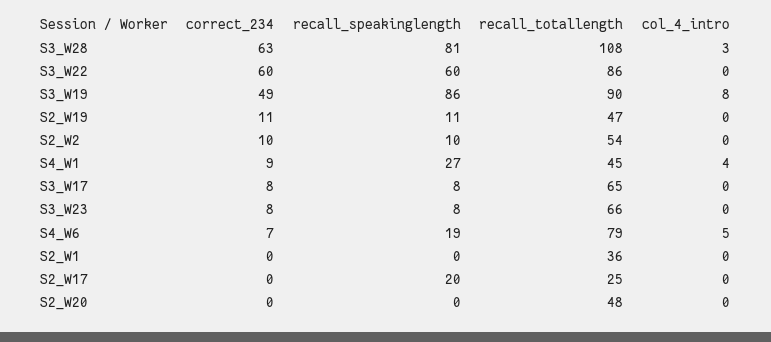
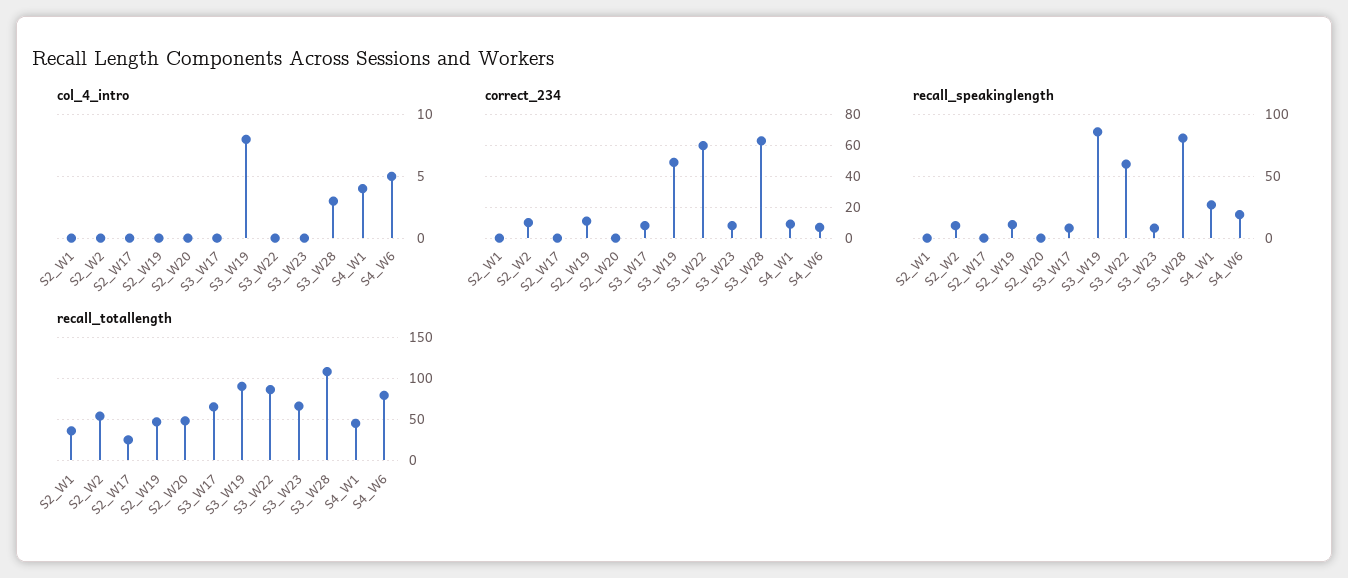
recall_speakinglength, S2_W17: 20 -> 0

